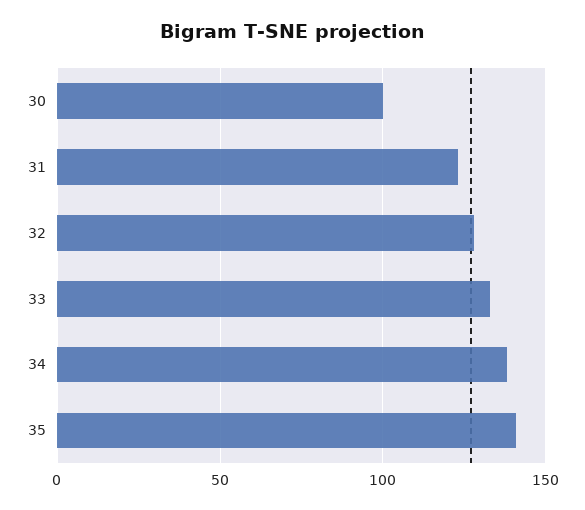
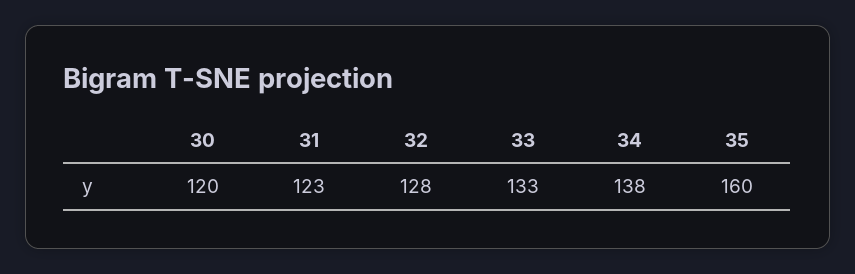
30: 100 -> 120
35: 140 -> 160

